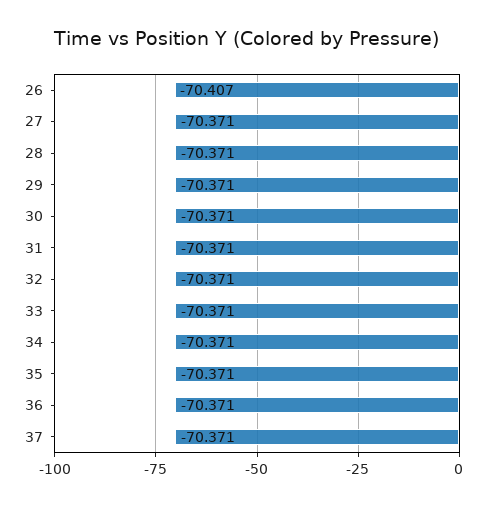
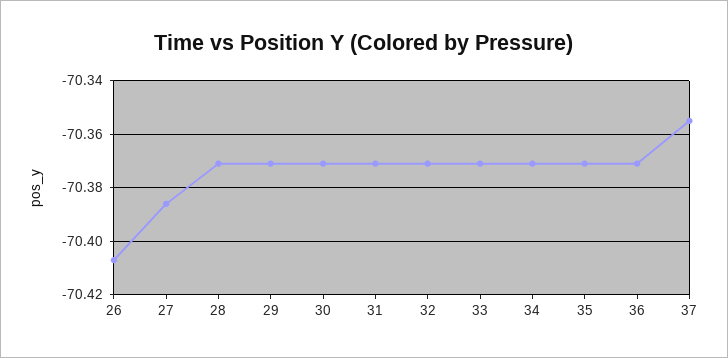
27: -70.371 -> -70.385
37: -70.371 -> -70.355

